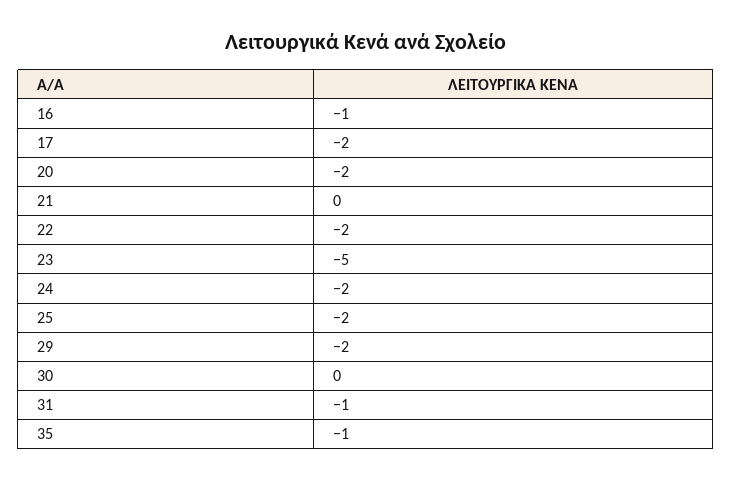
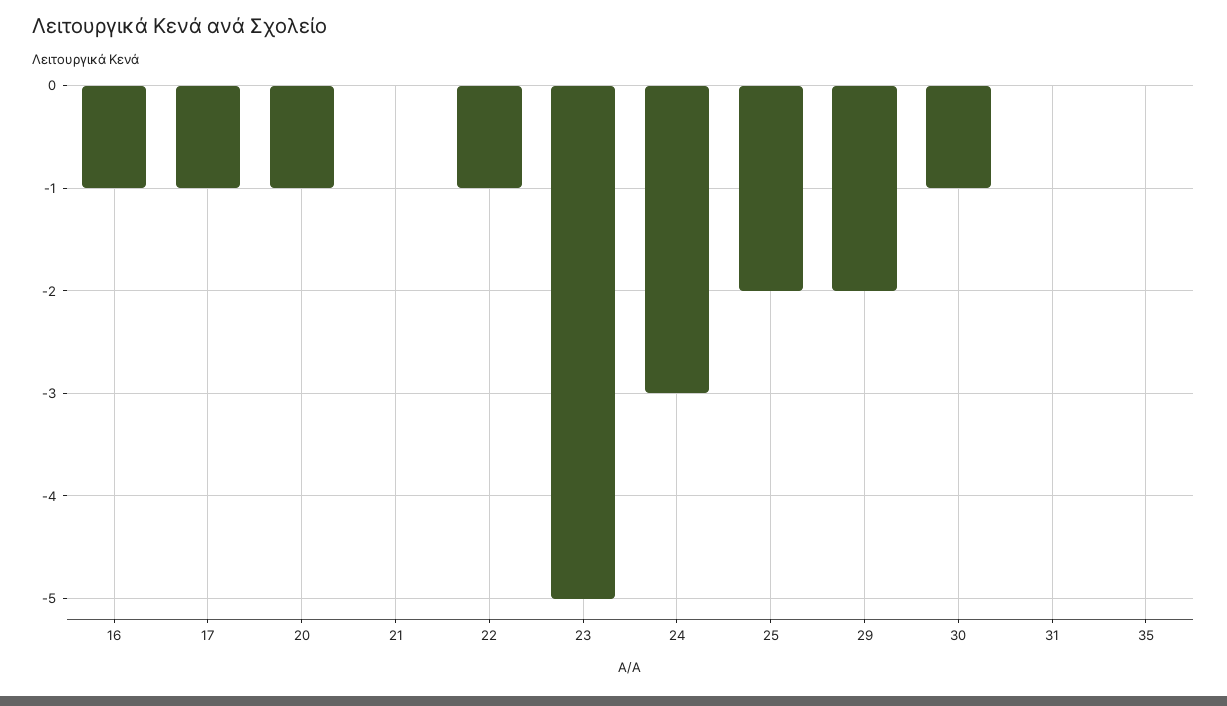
17: -2 -> -1
20: -2 -> -1
22: -2 -> -1
24: -2 -> -3
30: 0 -> -1
31: -1 -> 0
35: -1 -> 0

